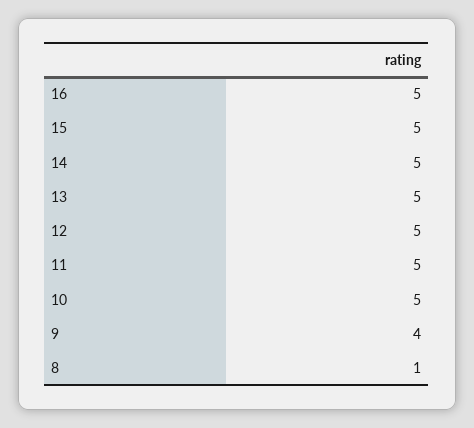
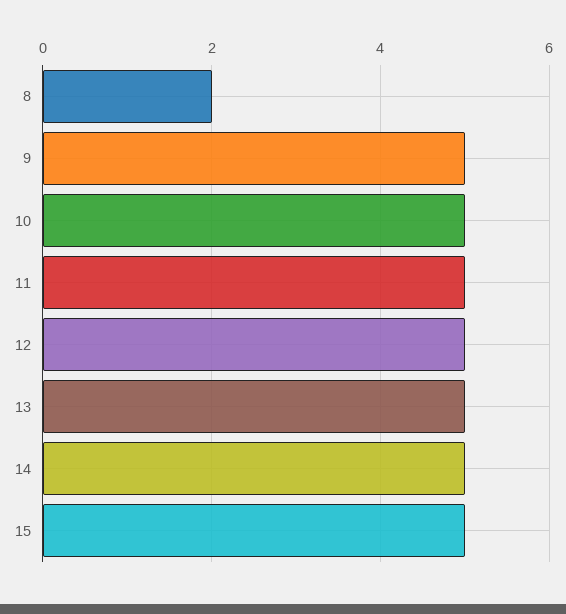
16: 5 -> none
9: 4 -> 5
8: 1 -> 2

